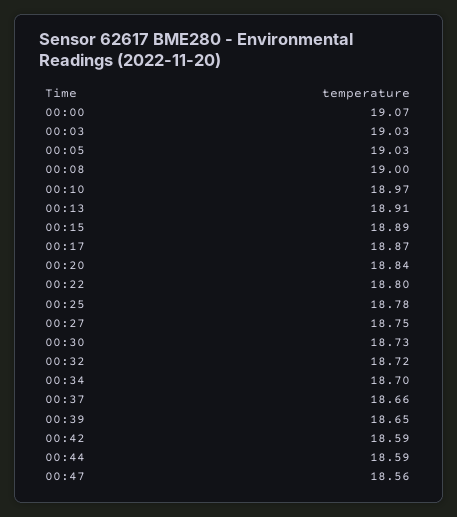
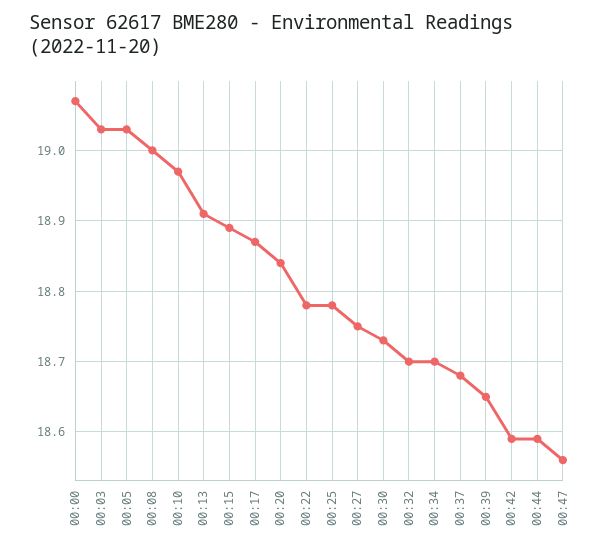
00:22: 18.8 -> 18.78
00:32: 18.72 -> 18.7
00:37: 18.66 -> 18.68

